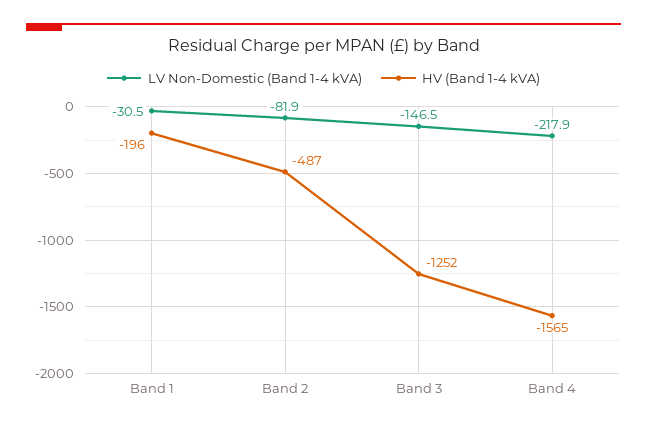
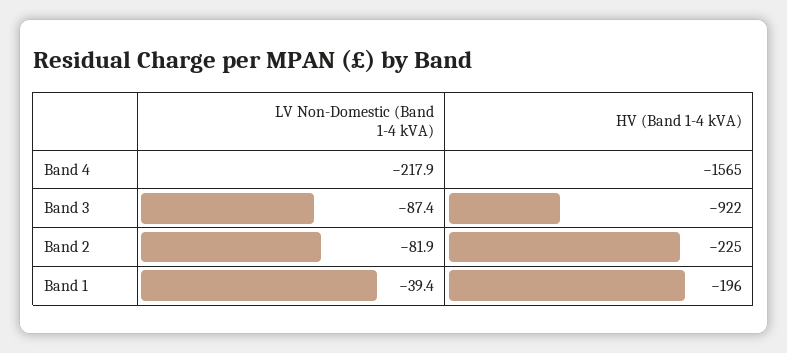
LV Non-Domestic (Band 1-4 kVA), Band 1: -30.5 -> -39.4
HV (Band 1-4 kVA), Band 2: -487 -> -225
LV Non-Domestic (Band 1-4 kVA), Band 3: -146.5 -> -87.4
HV (Band 1-4 kVA), Band 3: -1252 -> -922

